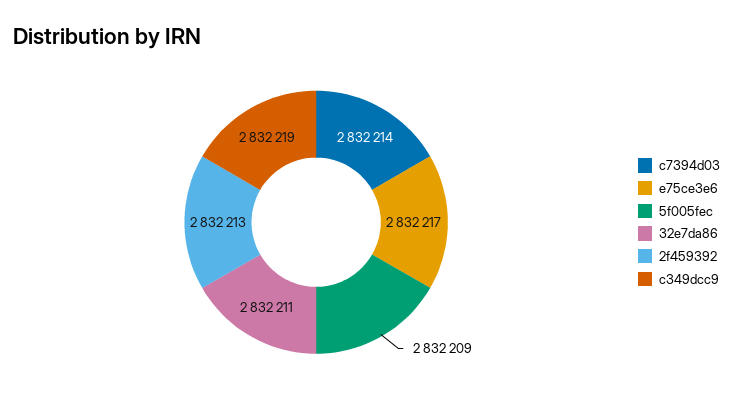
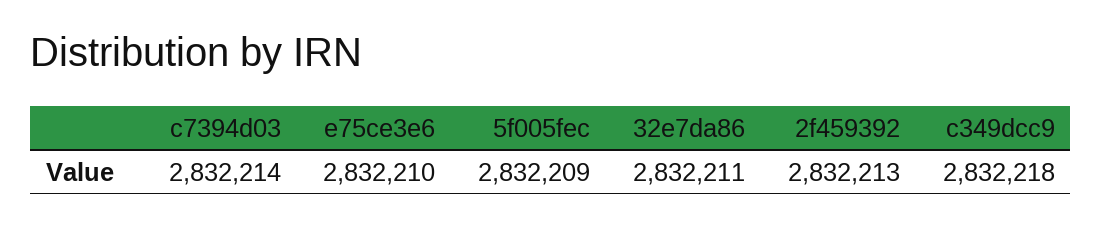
e75ce3e6: 2832217 -> 2832210
c349dcc9: 2832219 -> 2832218

